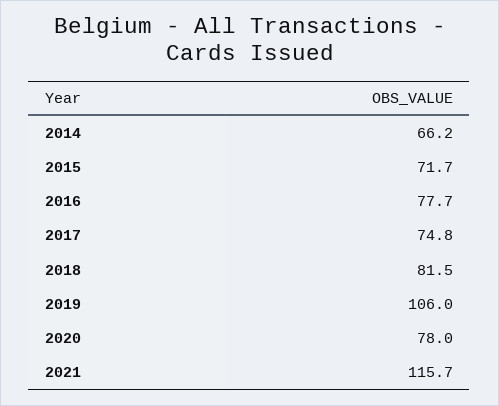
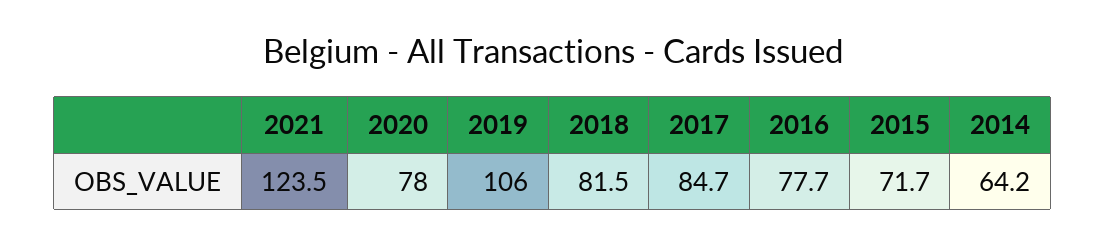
2014: 66.2 -> 64.2
2017: 74.8 -> 84.7
2021: 115.7 -> 123.5

